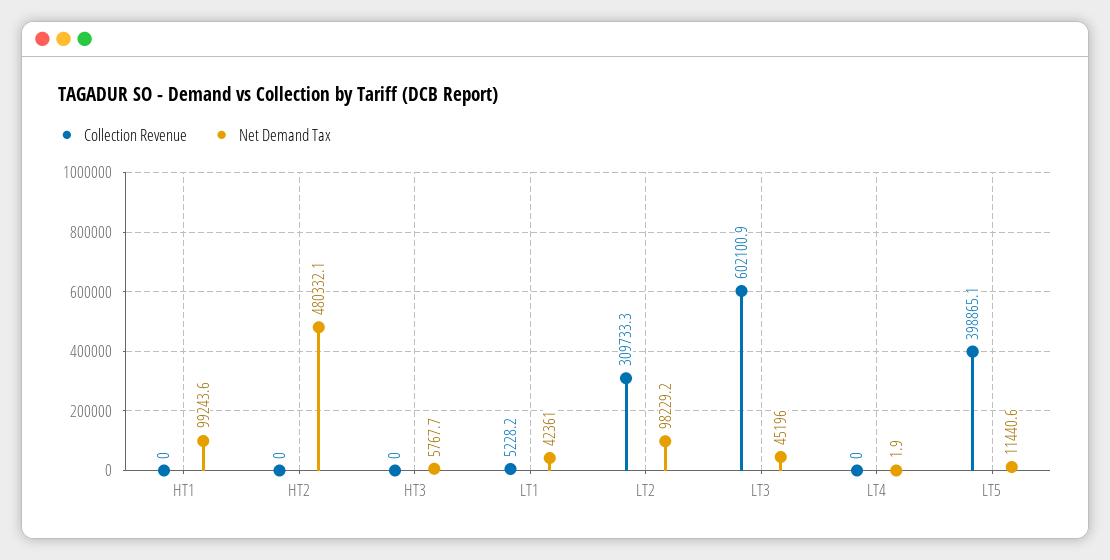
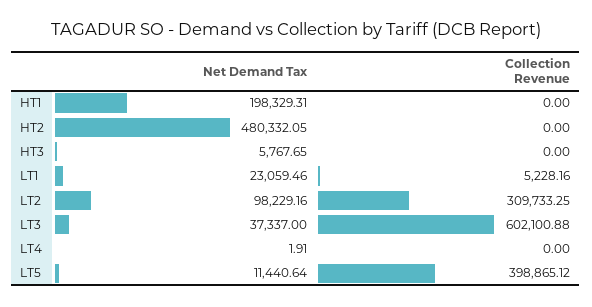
Net Demand Tax, HT1: 99243.6 -> 198329.31
Net Demand Tax, LT1: 42361 -> 23059.46
Net Demand Tax, LT3: 45196 -> 37337

